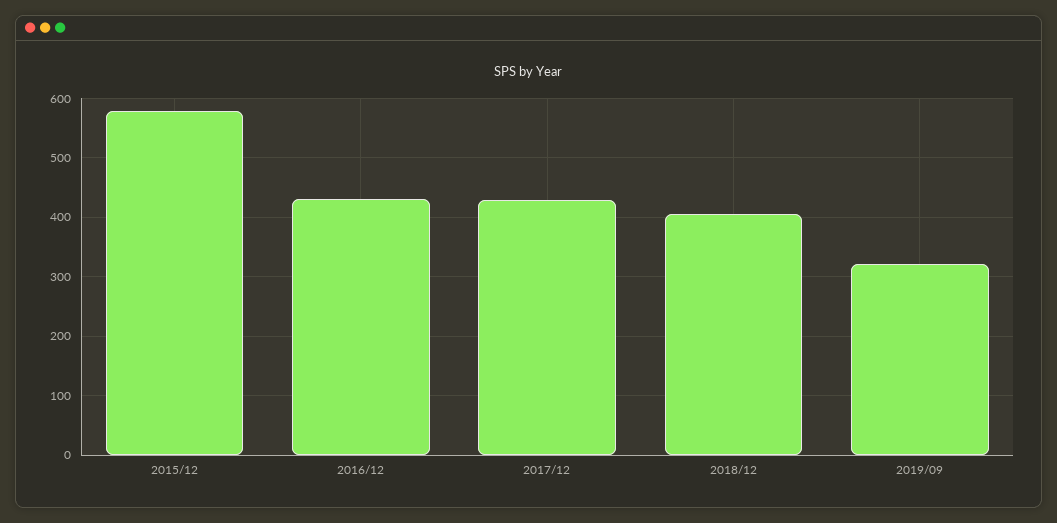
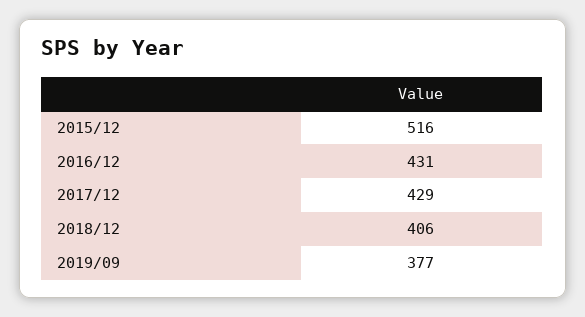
2015/12: 580 -> 516
2019/09: 320 -> 377

